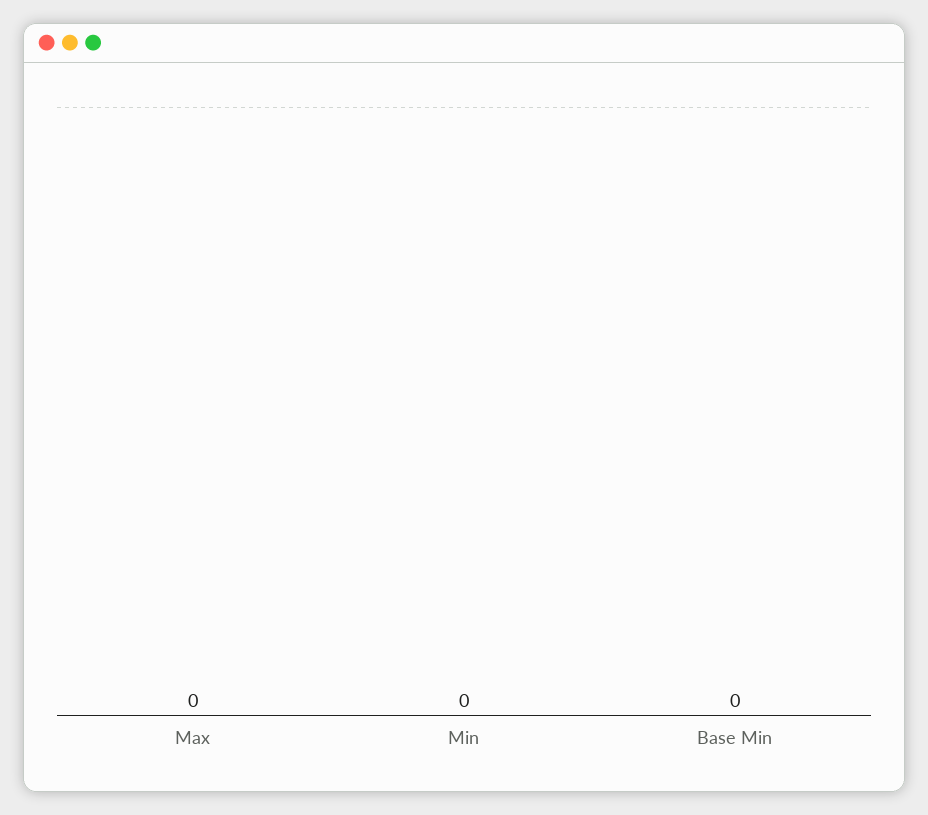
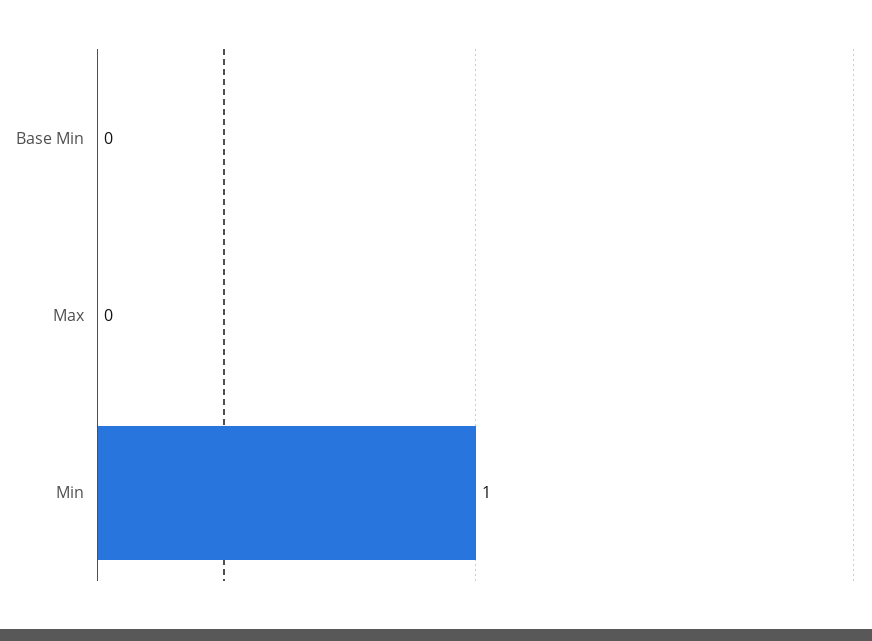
Min: 0 -> 1

